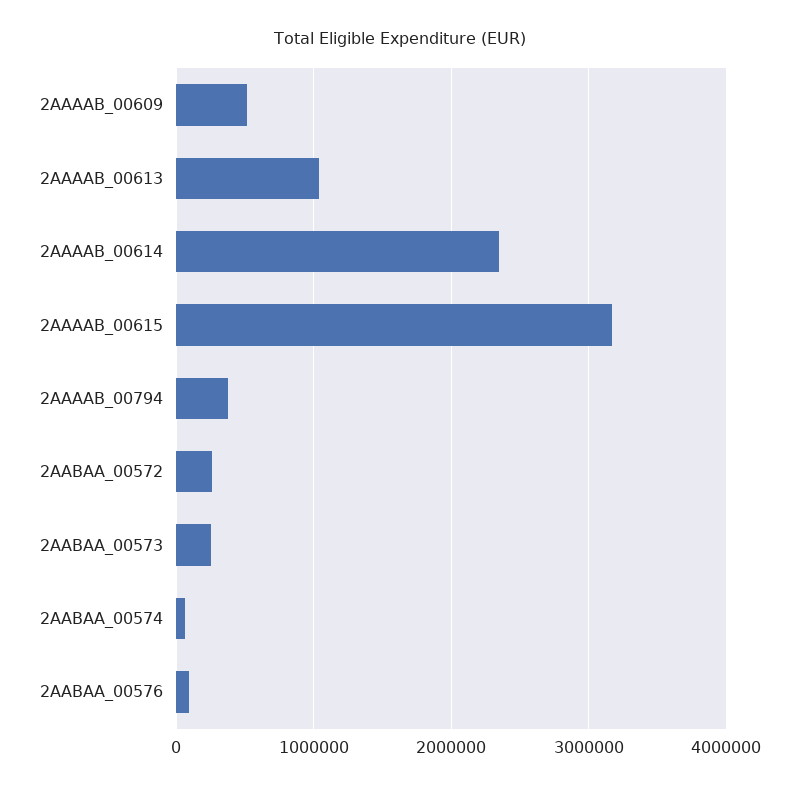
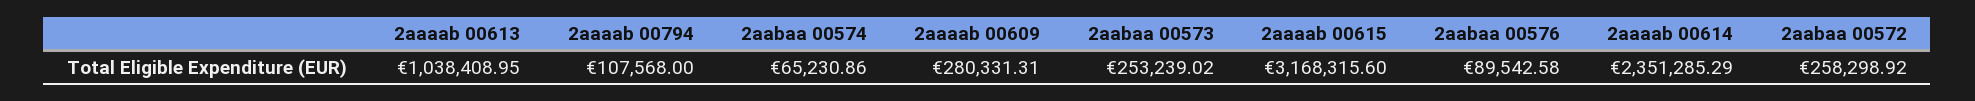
2AAAAB_00609: 500000 -> 280331.31
2AAAAB_00794: 400000 -> 107568

